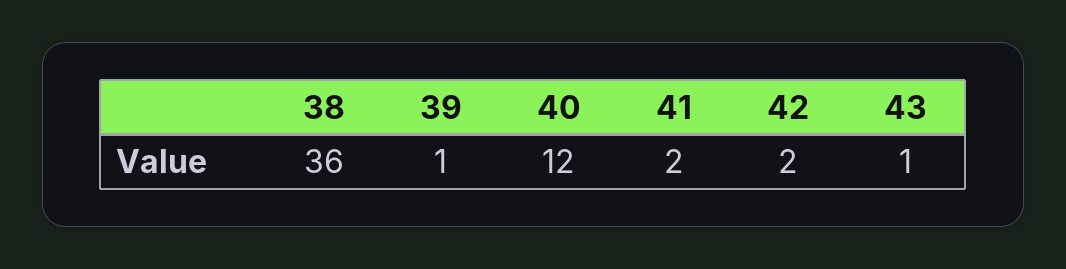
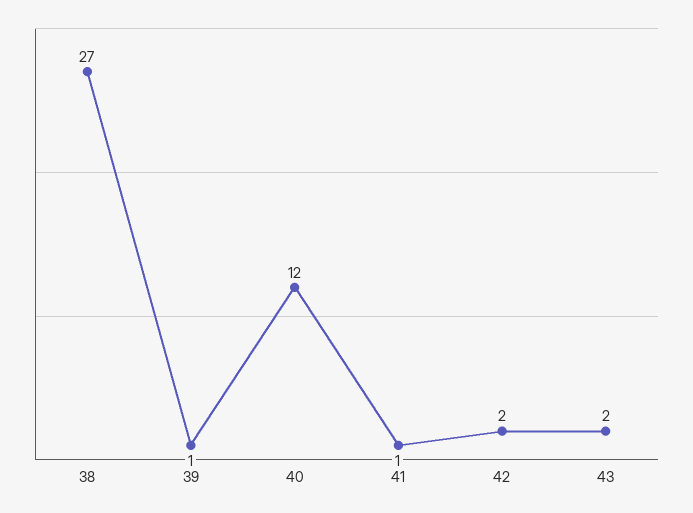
38: 36 -> 27
41: 2 -> 1
43: 1 -> 2

